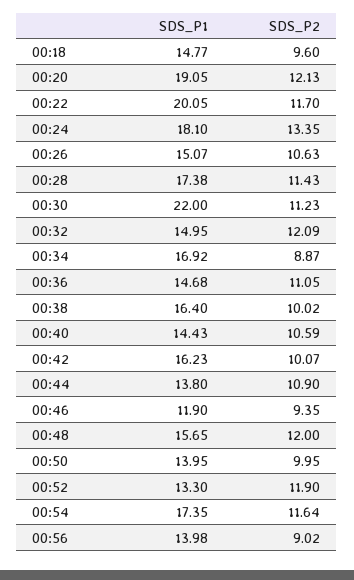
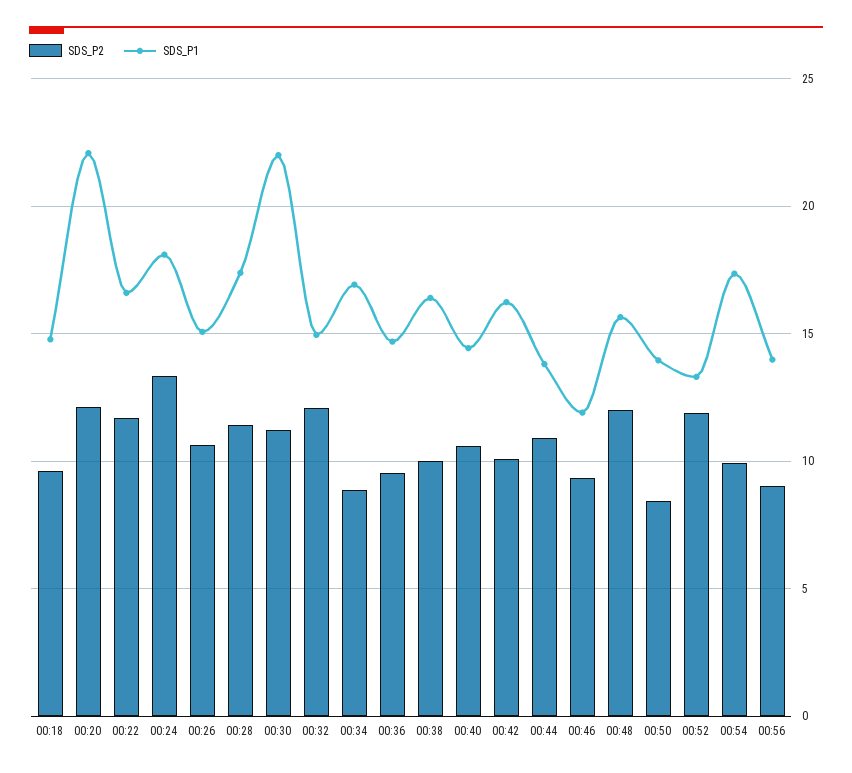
SDS_P1, 00:20: 19.05 -> 22
SDS_P1, 00:22: 20.05 -> 16.5
SDS_P2, 00:36: 11.05 -> 9.5
SDS_P2, 00:50: 9.95 -> 8.5
SDS_P2, 00:54: 11.64 -> 10

